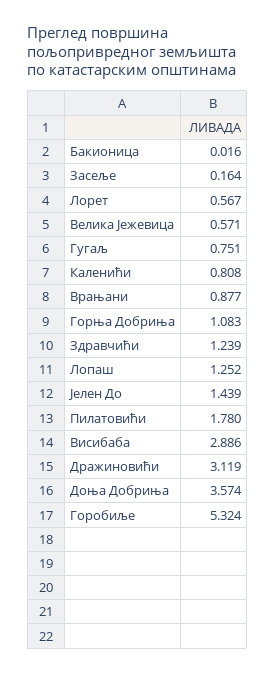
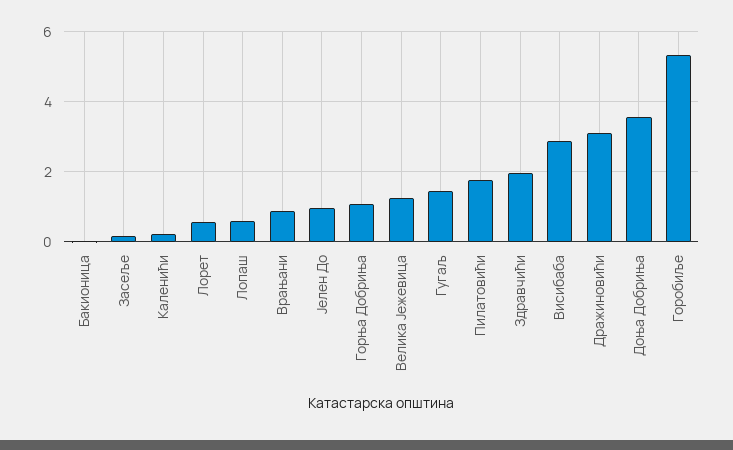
Велика Јежевица: 0.571 -> 1.2
Гугаљ: 0.751 -> 1.4
Каленићи: 0.808 -> 0.2
Здравчићи: 1.239 -> 2
Лопаш: 1.252 -> 0.6
Јелен До: 1.439 -> 1

